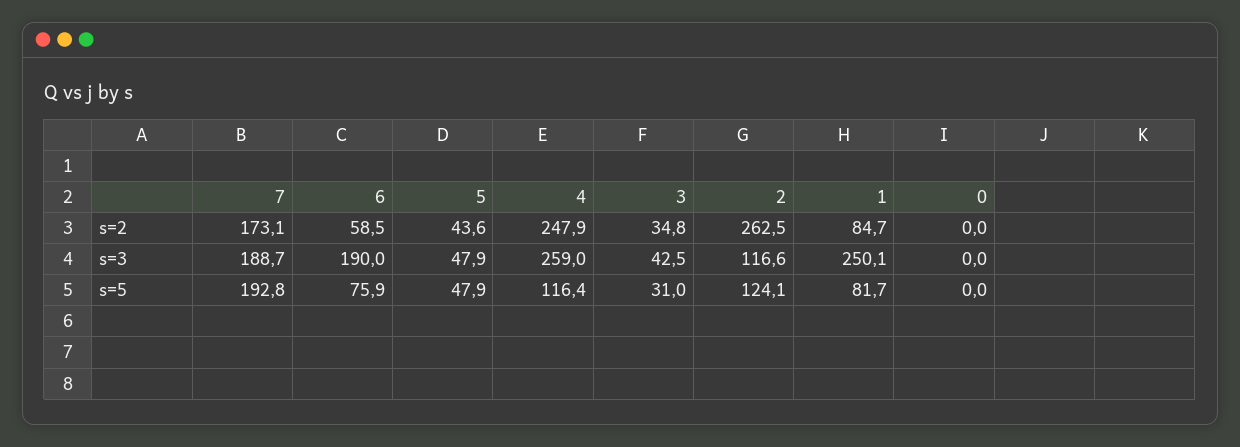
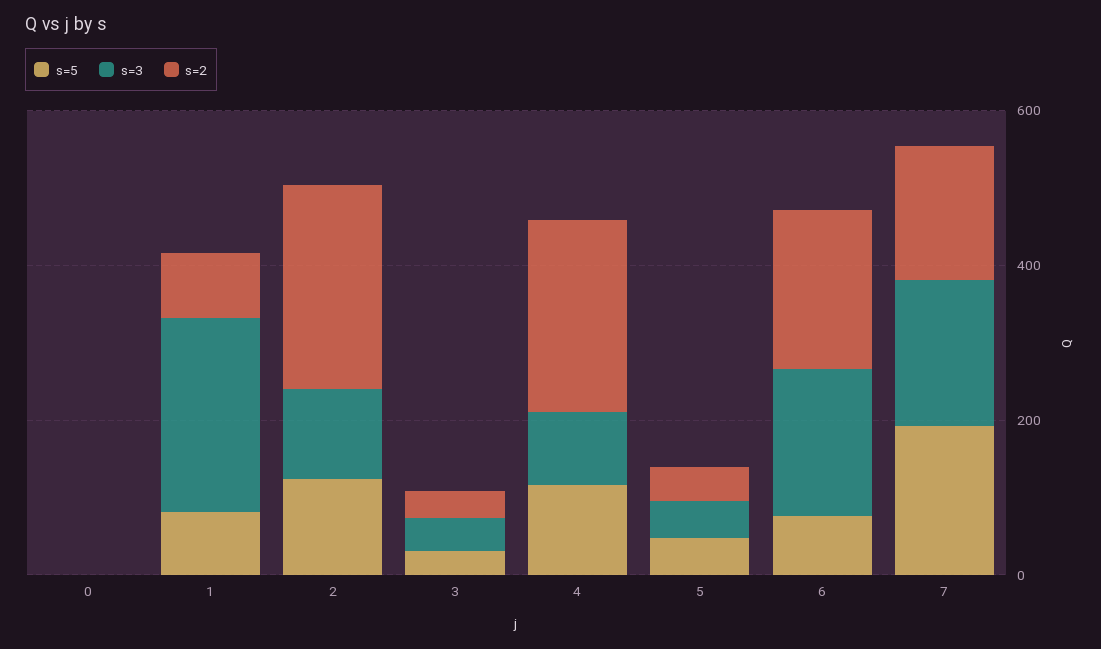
s=2, 6: 58.5 -> 200
s=3, 4: 259 -> 100

